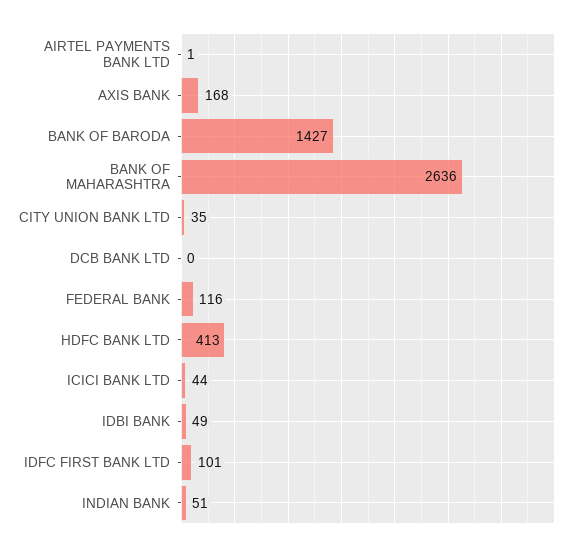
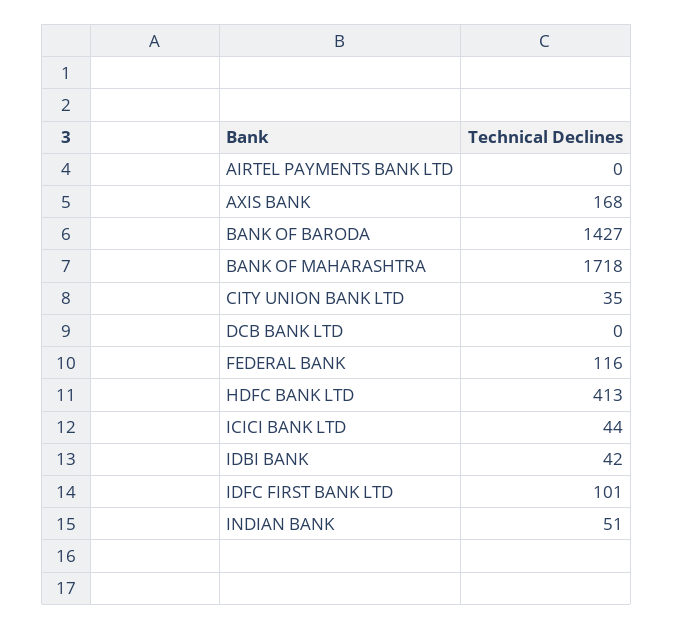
AIRTEL PAYMENTS BANK LTD: 1 -> 0
BANK OF MAHARASHTRA: 2636 -> 1718
IDBI BANK: 49 -> 42

